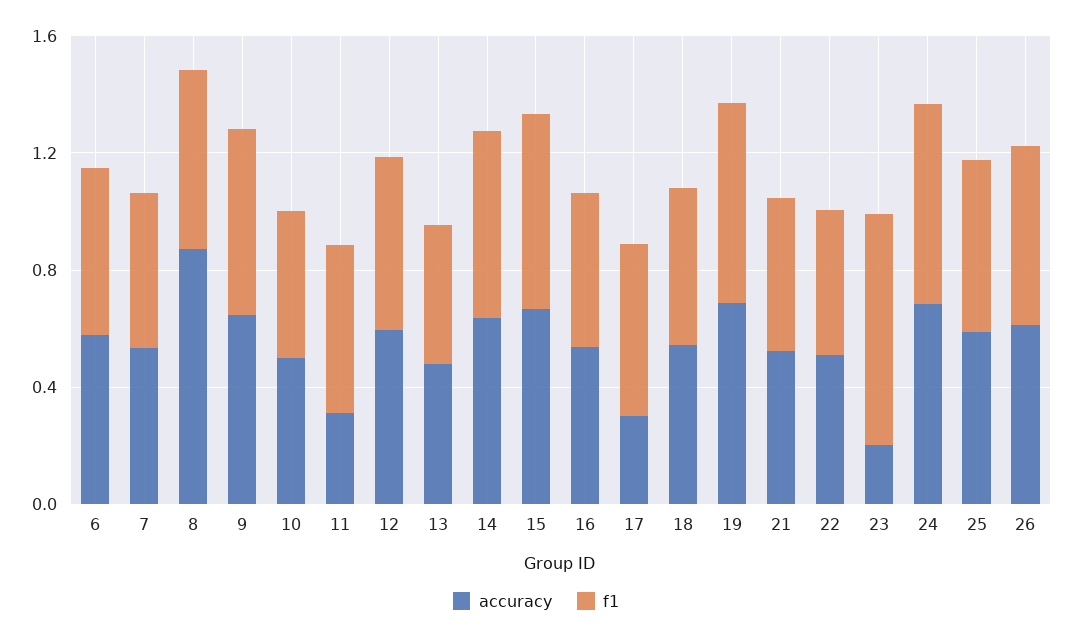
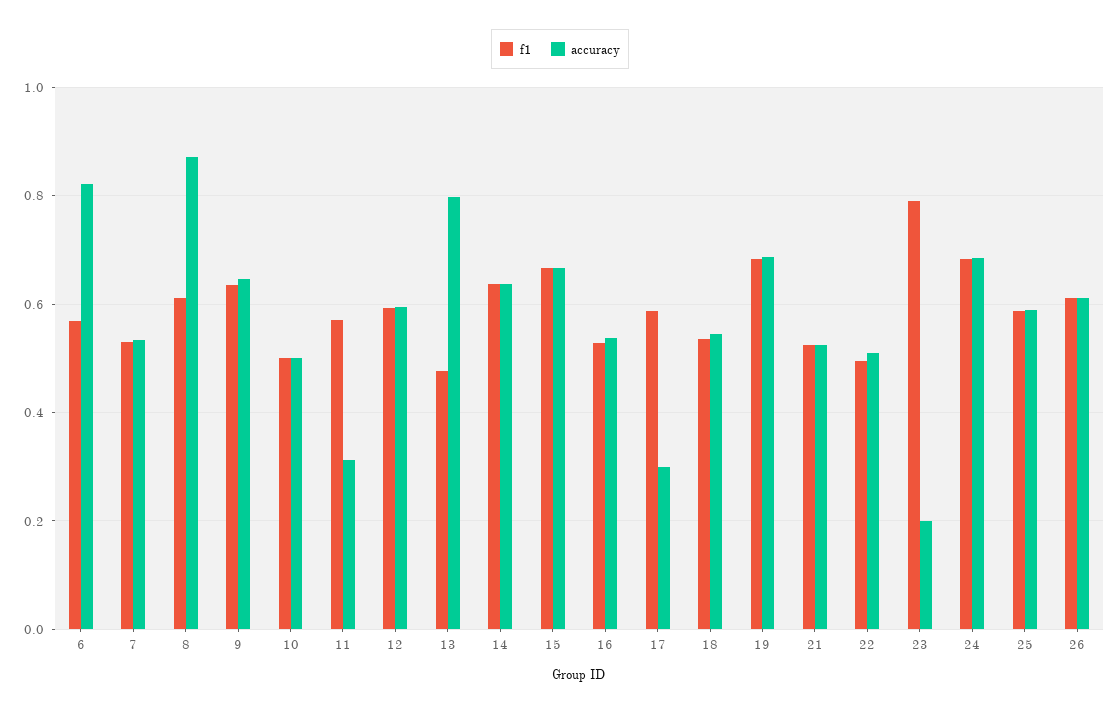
accuracy, 6: 0.6 -> 0.82
accuracy, 13: 0.5 -> 0.8

